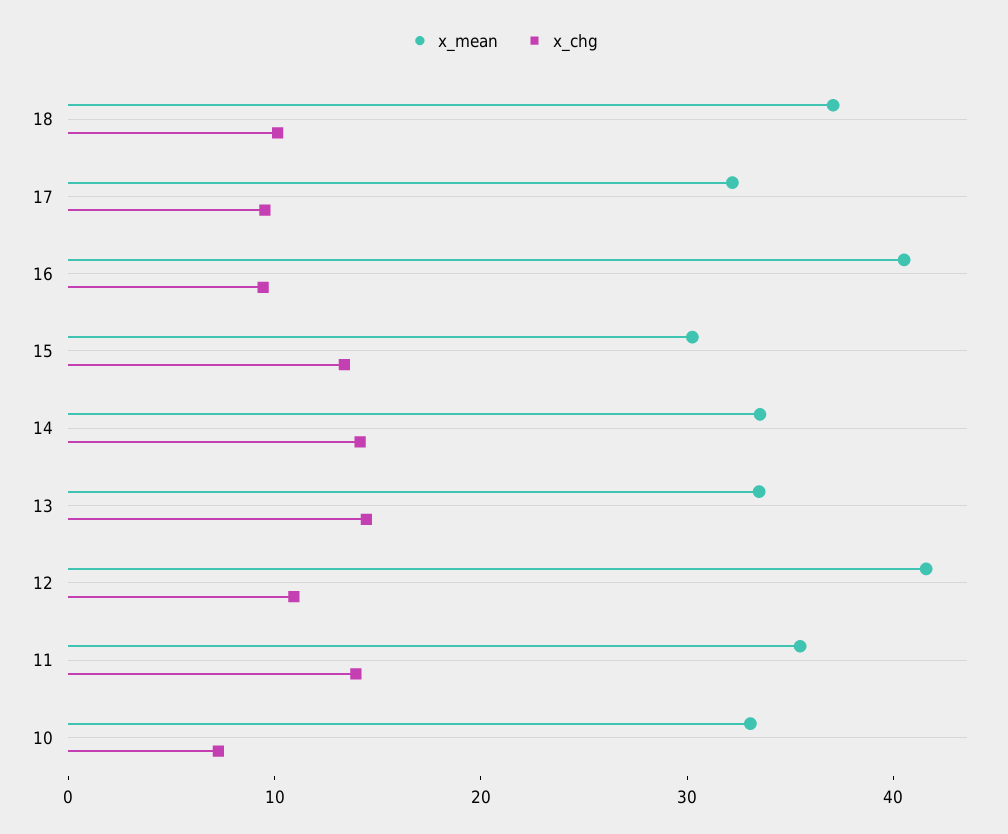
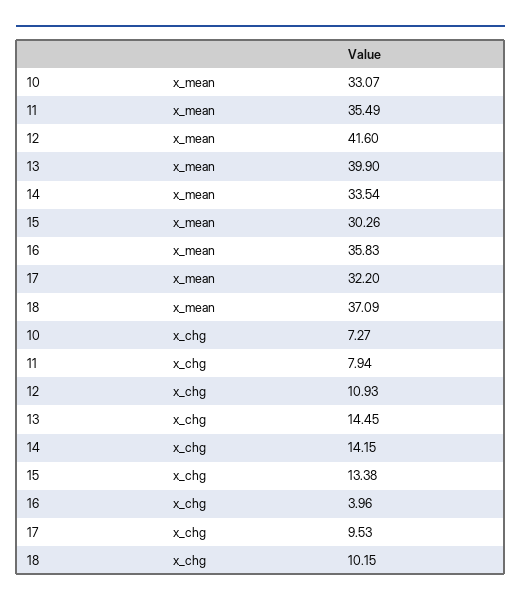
x_mean, 16: 40 -> 35.83
x_chg, 16: 10 -> 3.96
x_mean, 13: 34 -> 39.9
x_chg, 11: 14 -> 7.94

